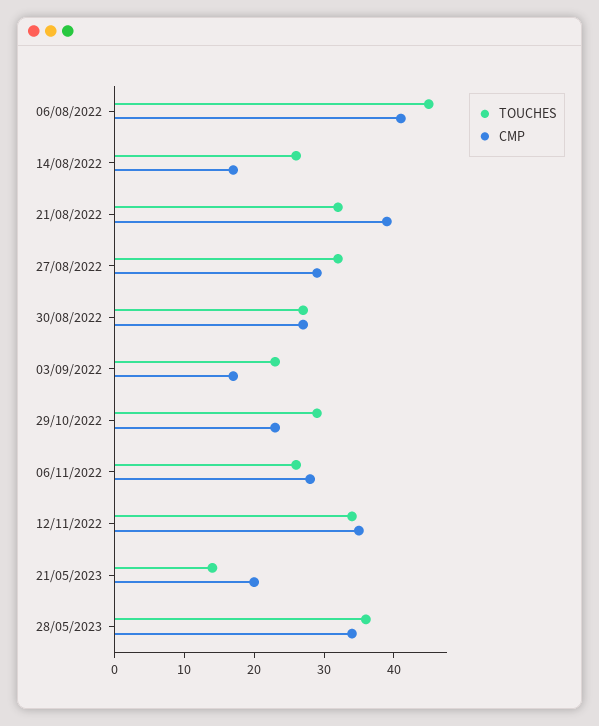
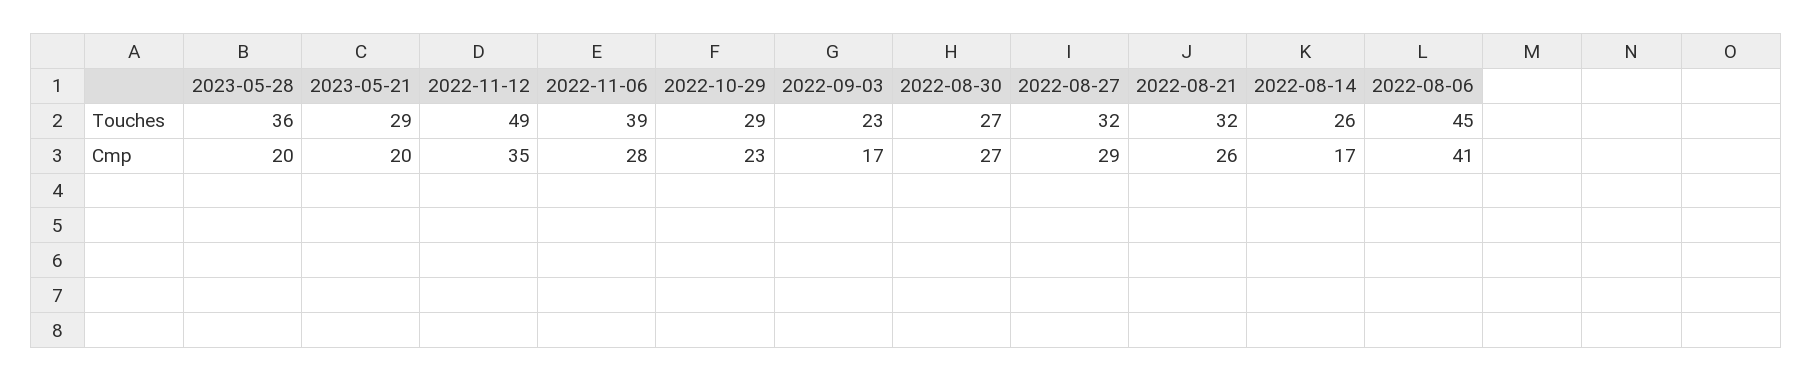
CMP, 21/08/2022: 40 -> 26
TOUCHES, 06/11/2022: 25 -> 39
TOUCHES, 12/11/2022: 35 -> 49
TOUCHES, 21/05/2023: 15 -> 29
CMP, 28/05/2023: 35 -> 20

